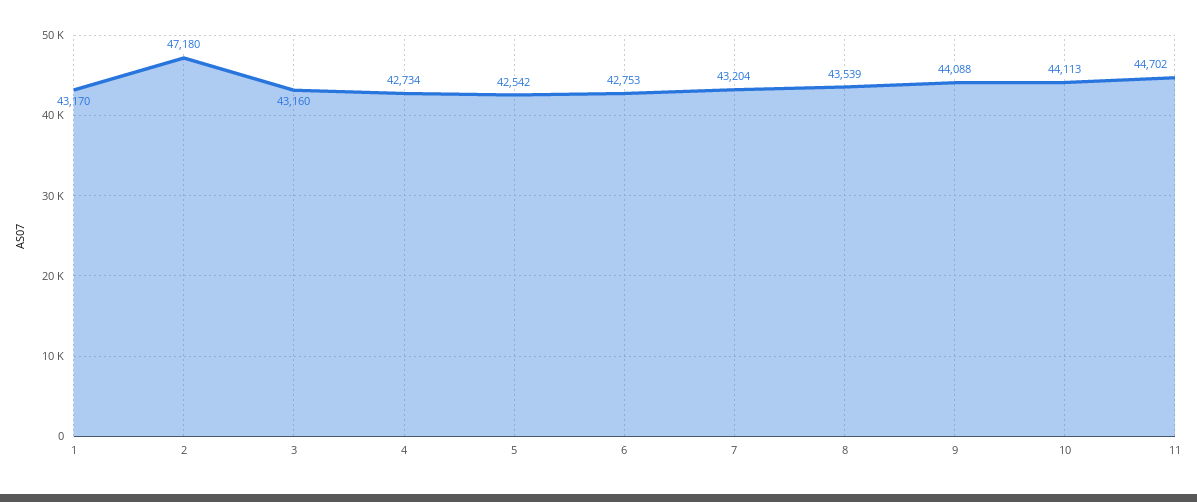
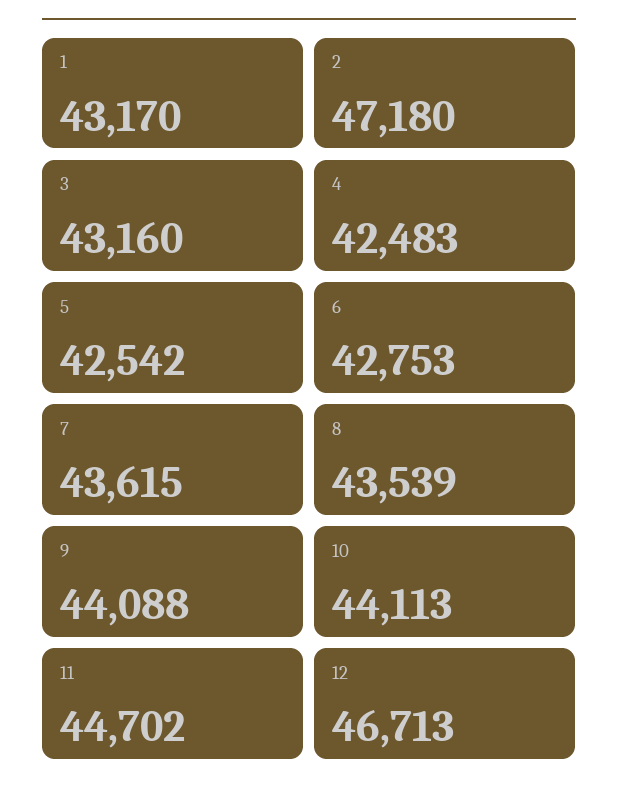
4: 42734 -> 42483
7: 43204 -> 43615
12: none -> 46713

